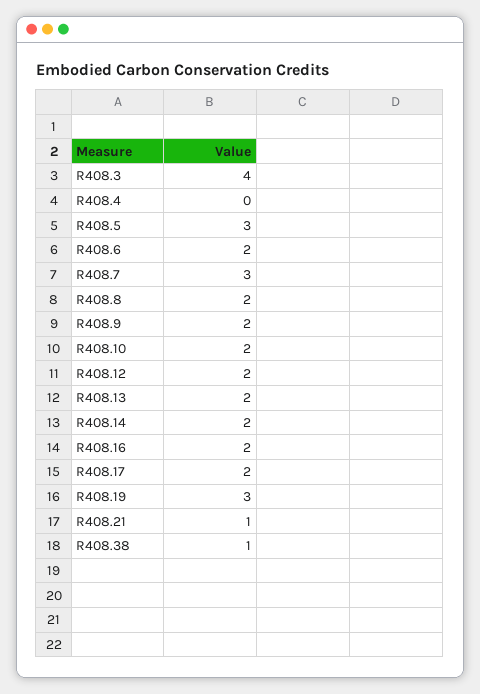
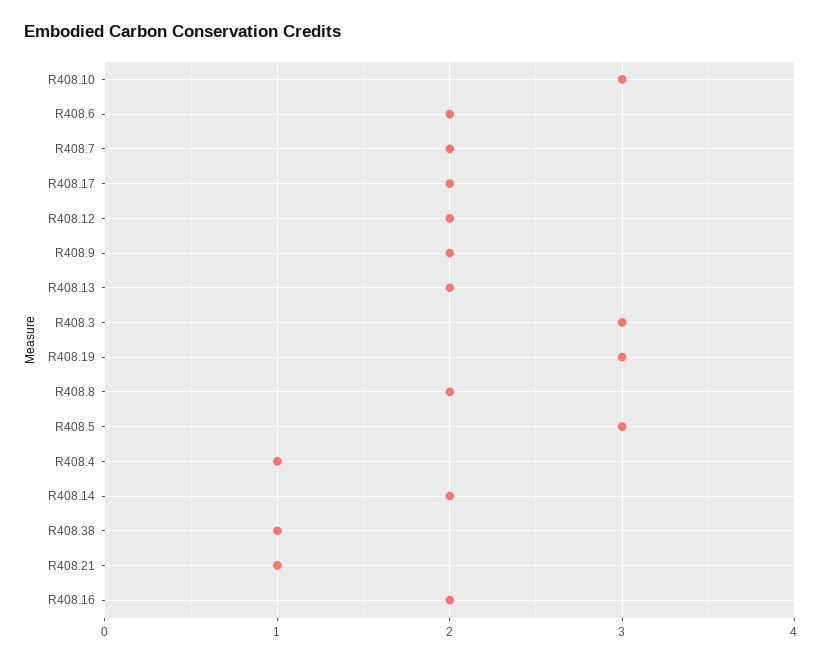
R408.3: 4 -> 3
R408.4: 0 -> 1
R408.7: 3 -> 2
R408.10: 2 -> 3

